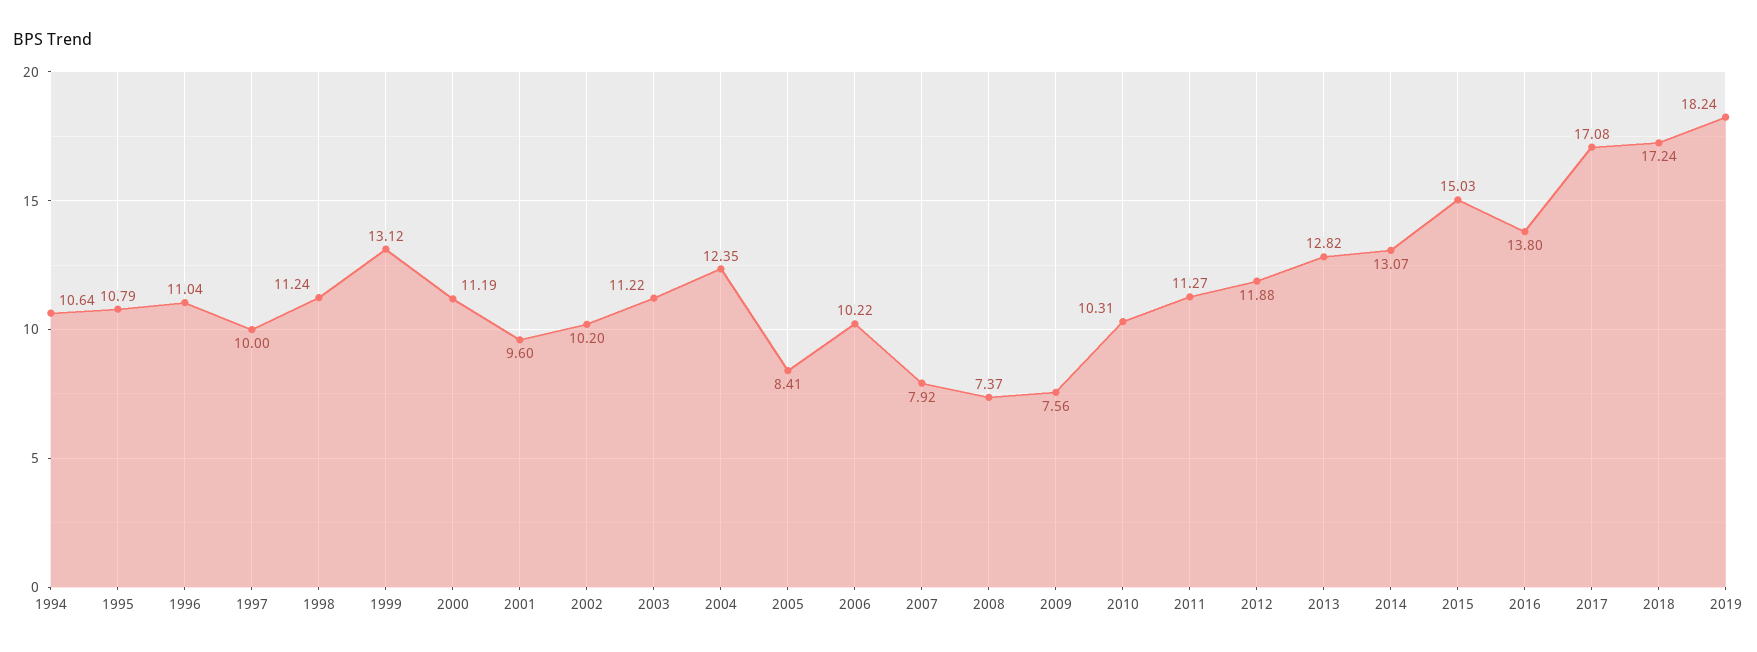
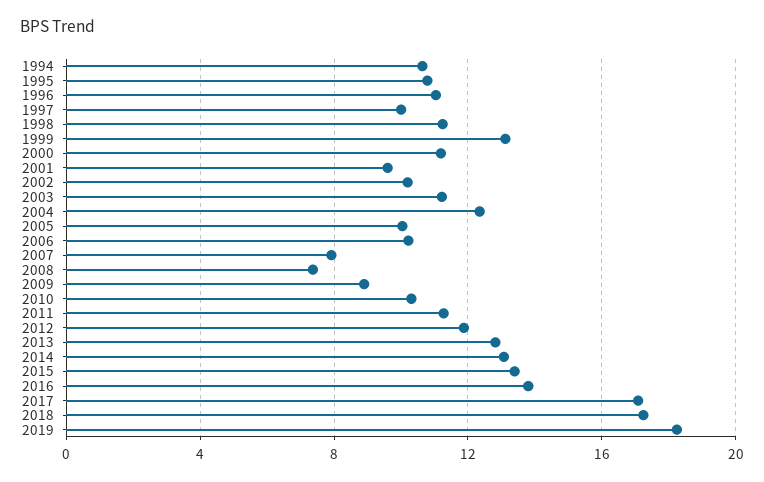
2005: 8.41 -> 10
2009: 7.56 -> 9
2015: 15.03 -> 13.5

